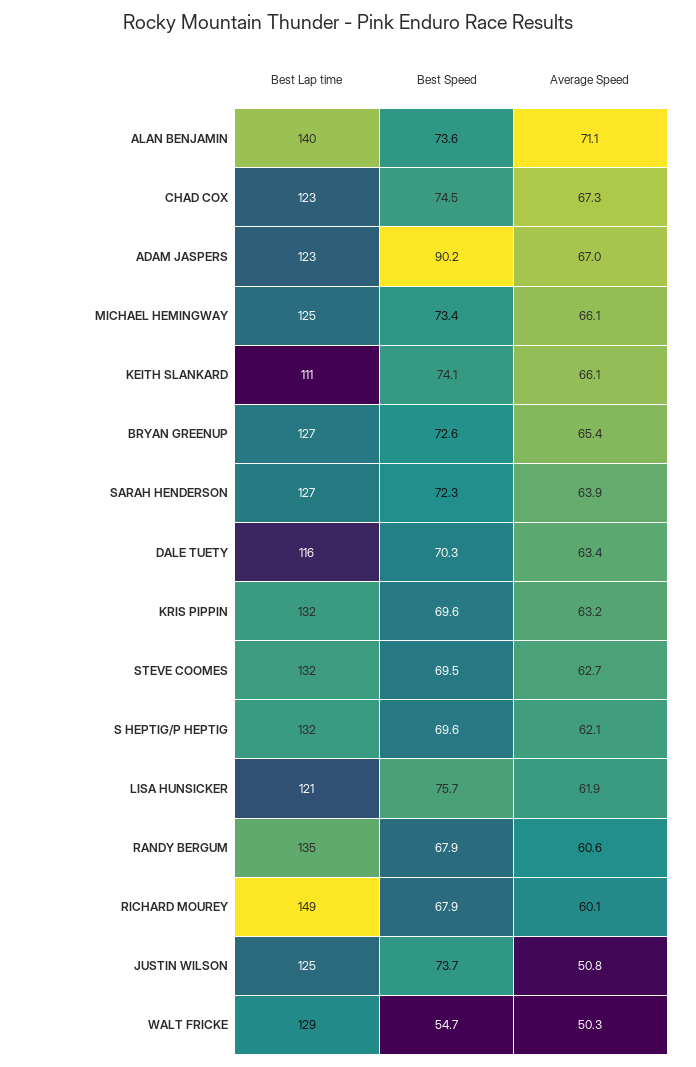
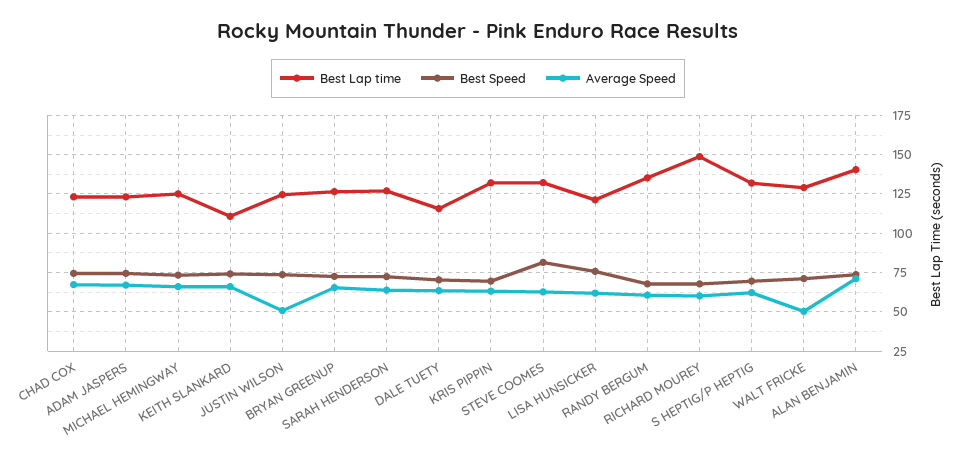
Best Speed, ADAM JASPERS: 90.2 -> 75
Best Speed, STEVE COOMES: 69.5 -> 80
Best Speed, WALT FRICKE: 54.7 -> 70

